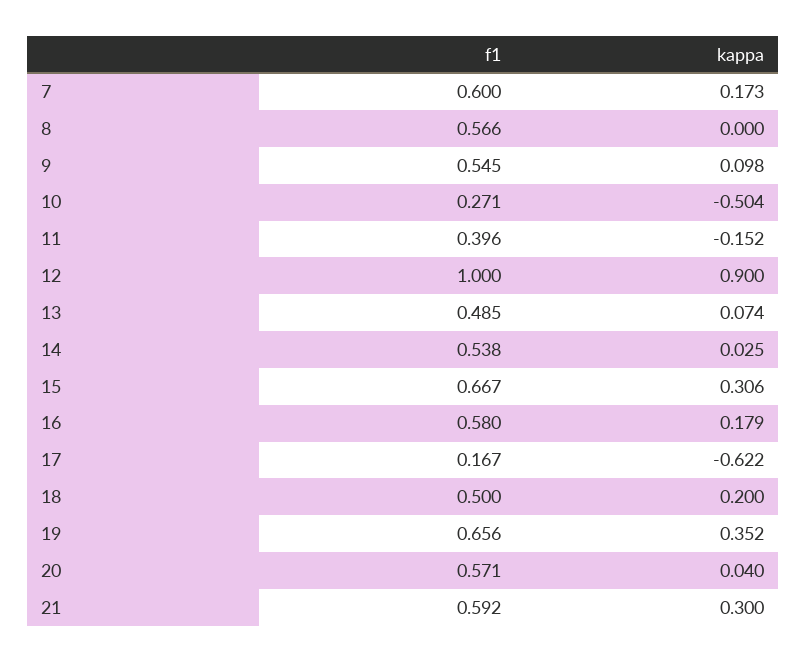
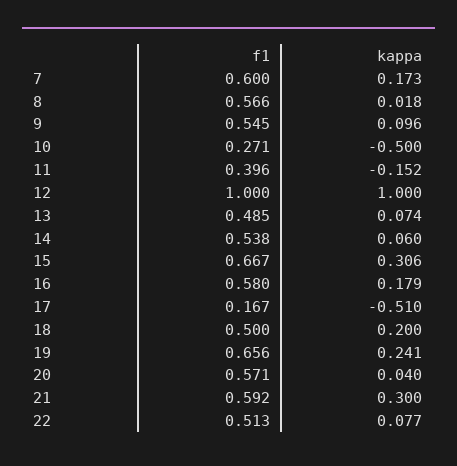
kappa, 8: 0 -> 0.018
kappa, 9: 0.098 -> 0.096
kappa, 10: -0.504 -> -0.5
kappa, 12: 0.9 -> 1
kappa, 14: 0.025 -> 0.06
kappa, 17: -0.622 -> -0.51
kappa, 19: 0.352 -> 0.241
f1, 22: none -> 0.513
kappa, 22: none -> 0.077

